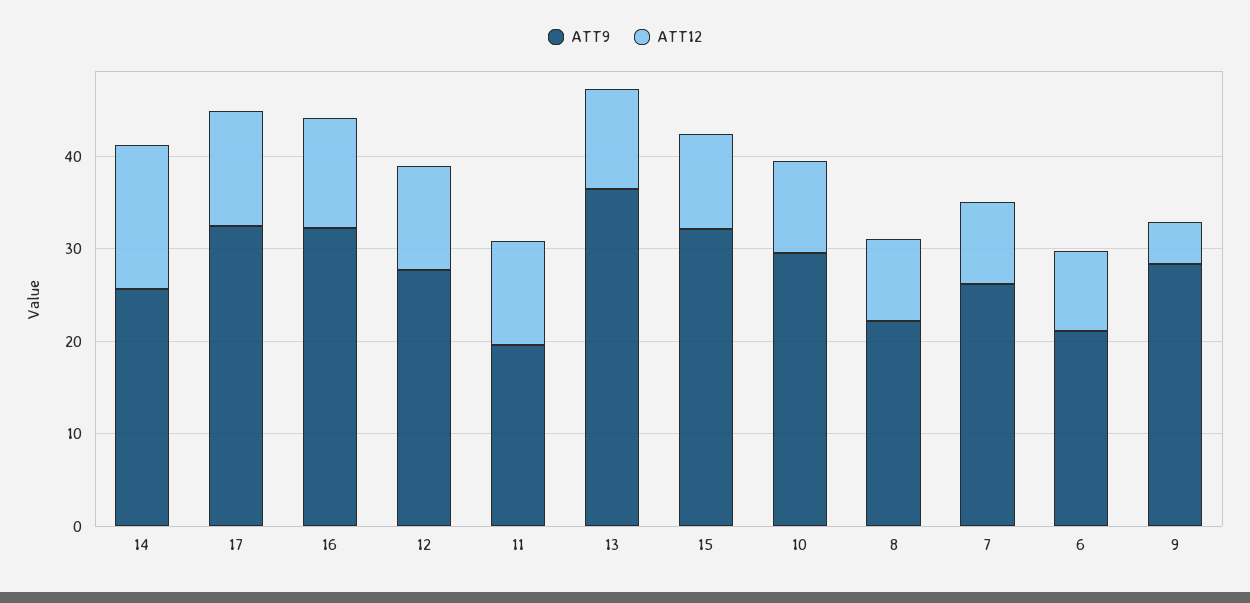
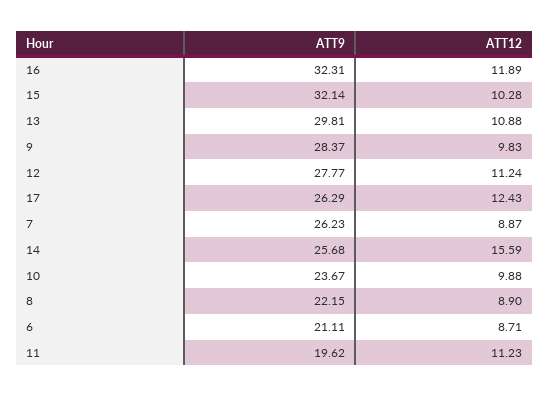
ATT9, 17: 32 -> 26.29
ATT9, 13: 36 -> 29.81
ATT9, 10: 30 -> 23.67
ATT12, 9: 4 -> 9.83

